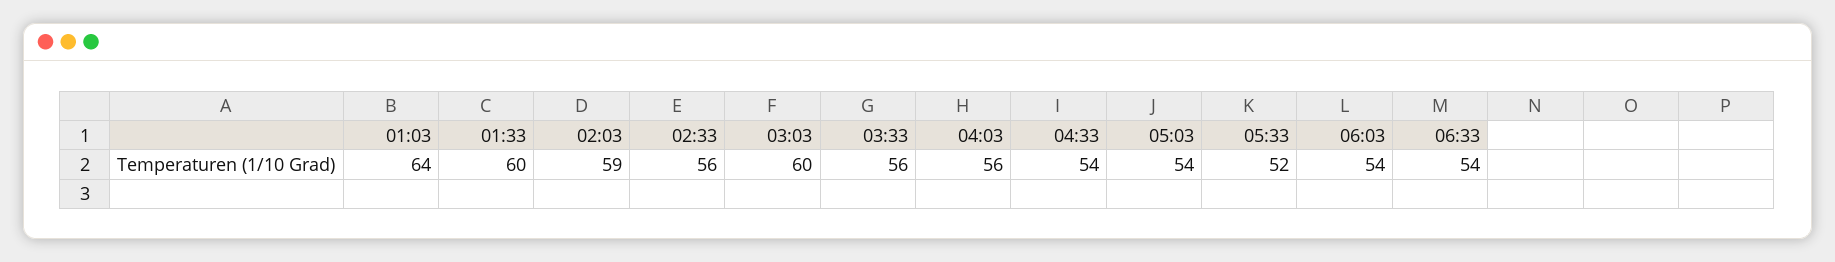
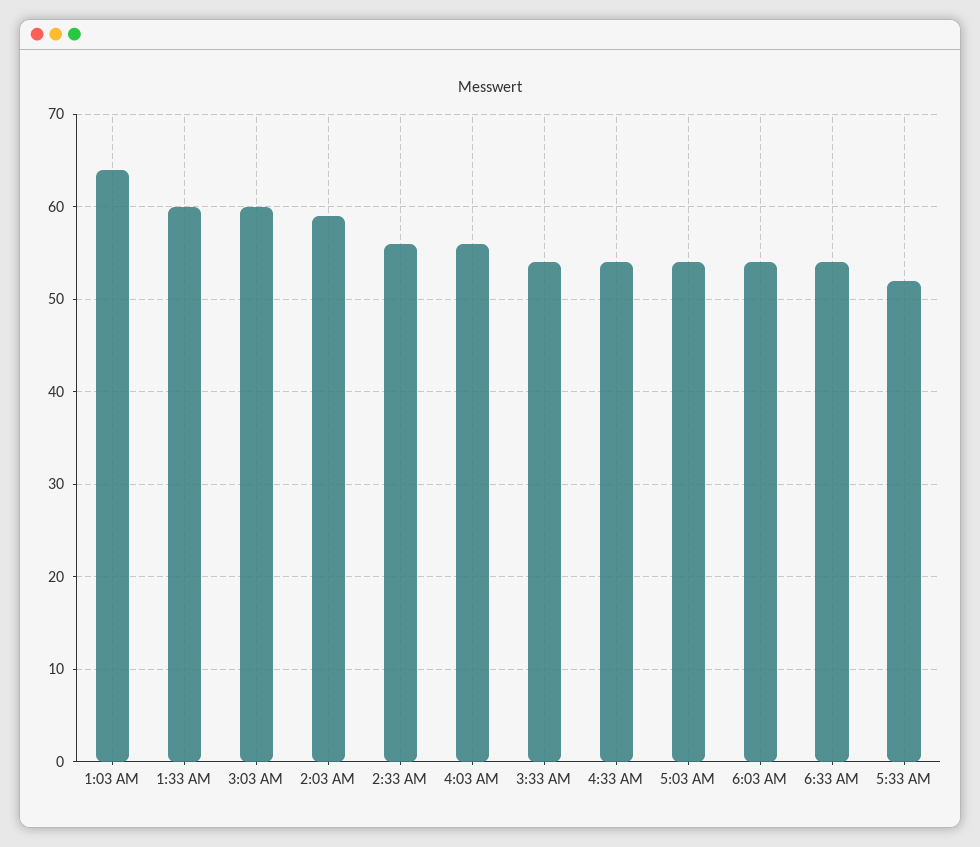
03:33: 56 -> 54

